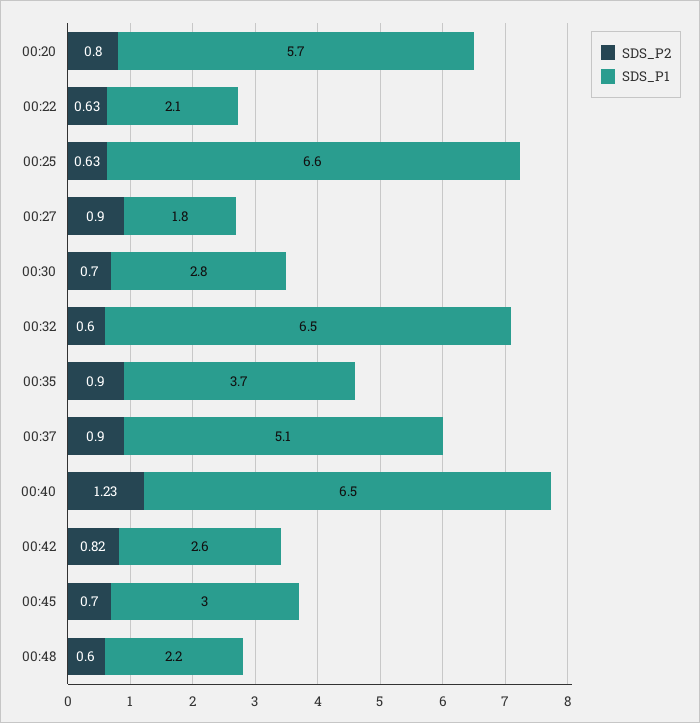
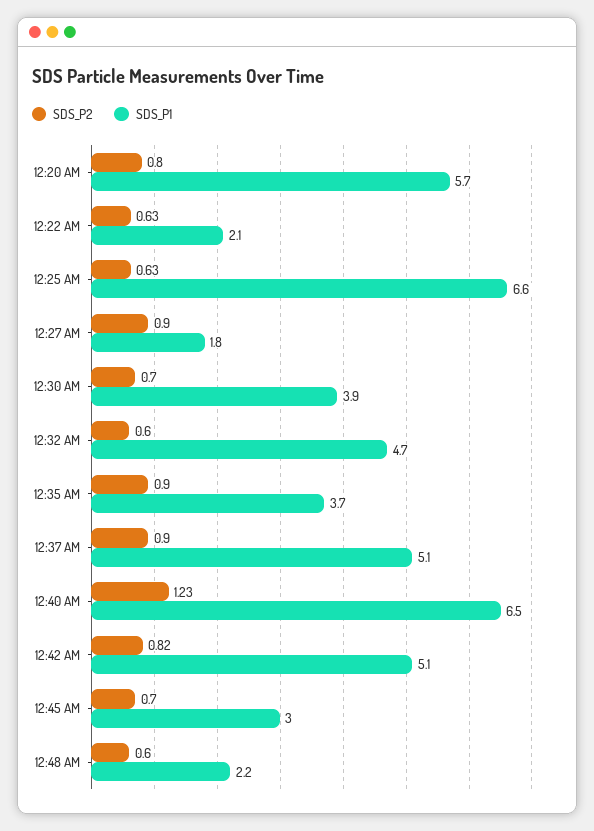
SDS_P1, 00:30: 2.8 -> 3.9
SDS_P1, 00:32: 6.5 -> 4.7
SDS_P1, 00:42: 2.6 -> 5.1

